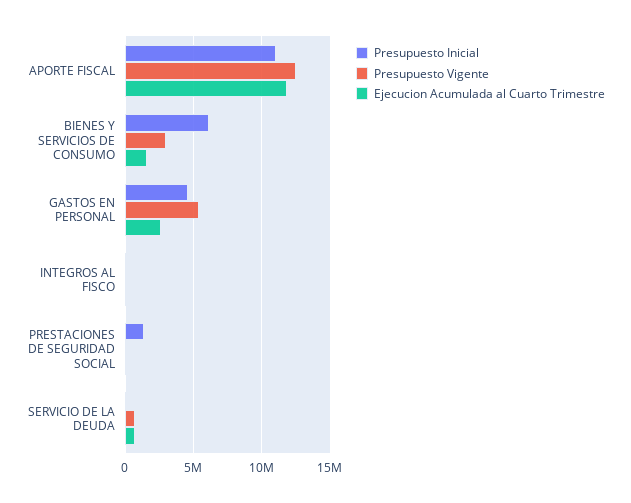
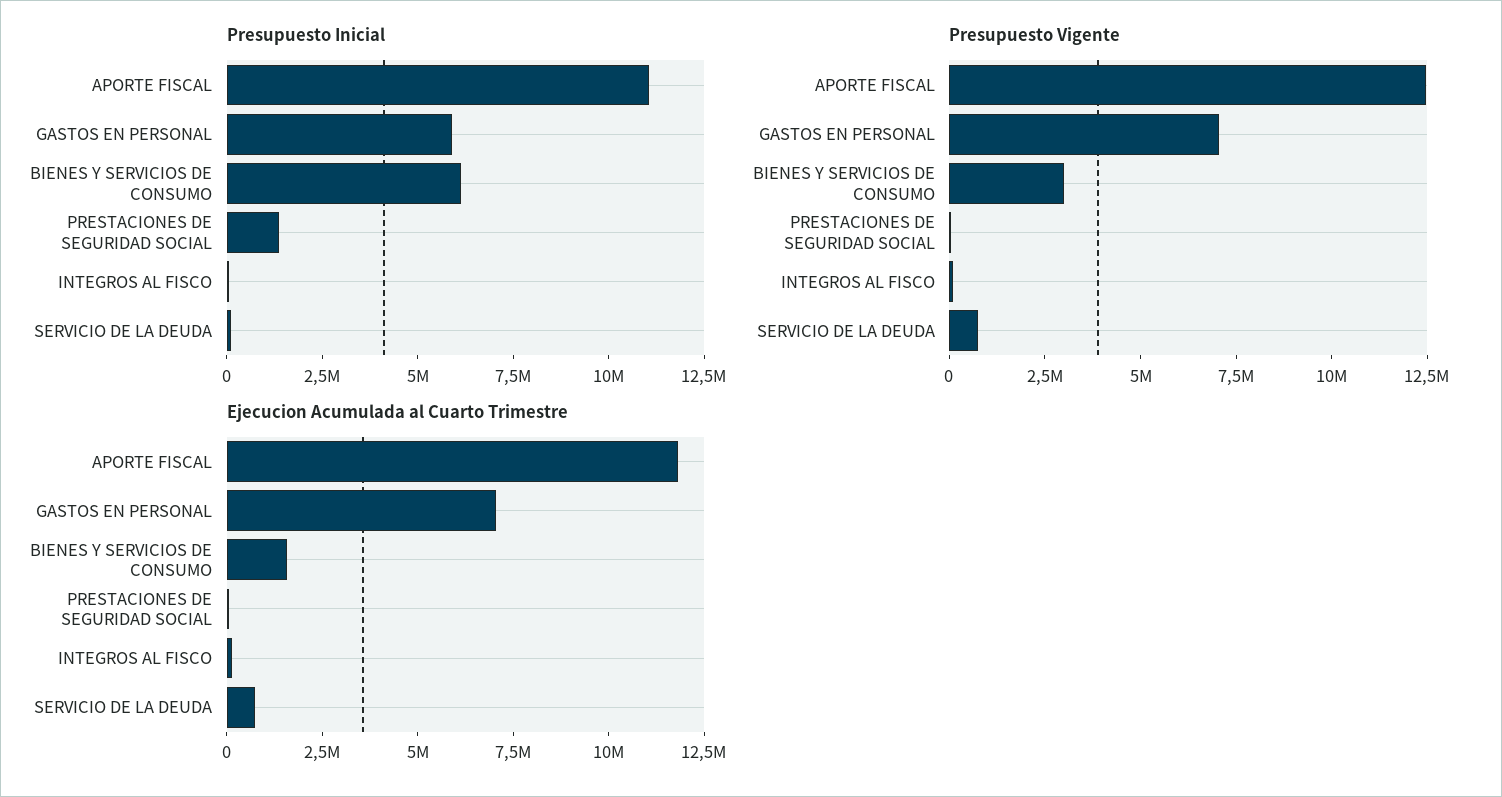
Presupuesto Inicial, GASTOS EN PERSONAL: 4500000 -> 6000000
Presupuesto Vigente, GASTOS EN PERSONAL: 5500000 -> 7000000
Ejecucion Acumulada al Cuarto Trimestre, GASTOS EN PERSONAL: 2500000 -> 7000000

